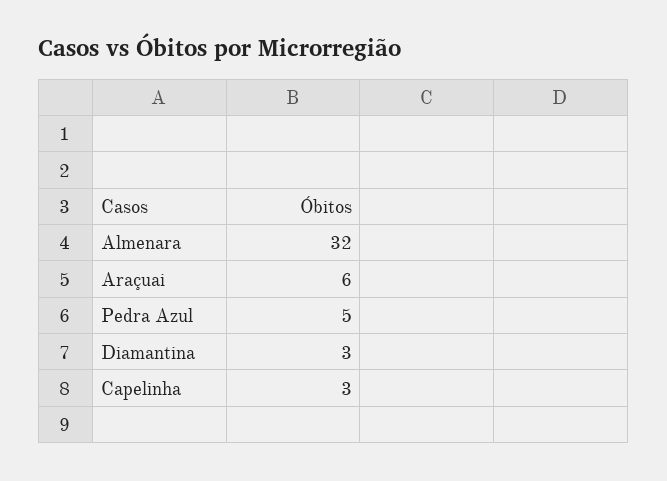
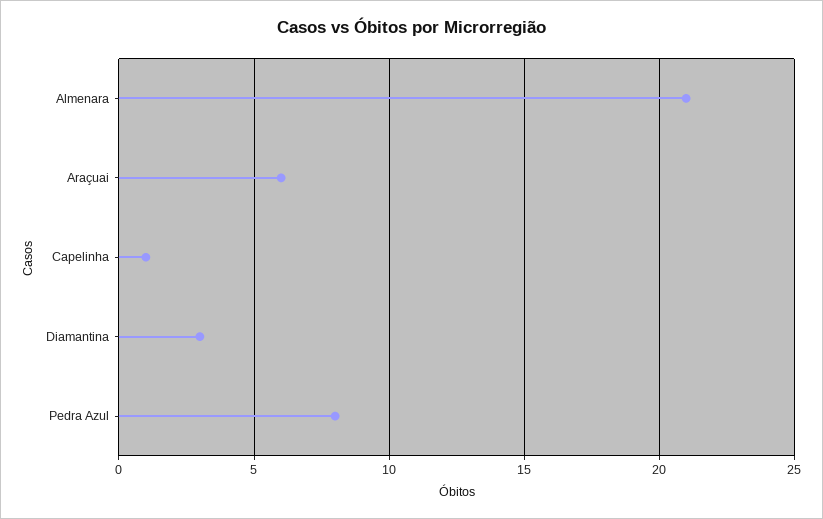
Almenara: 32 -> 21
Pedra Azul: 5 -> 8
Capelinha: 3 -> 1

